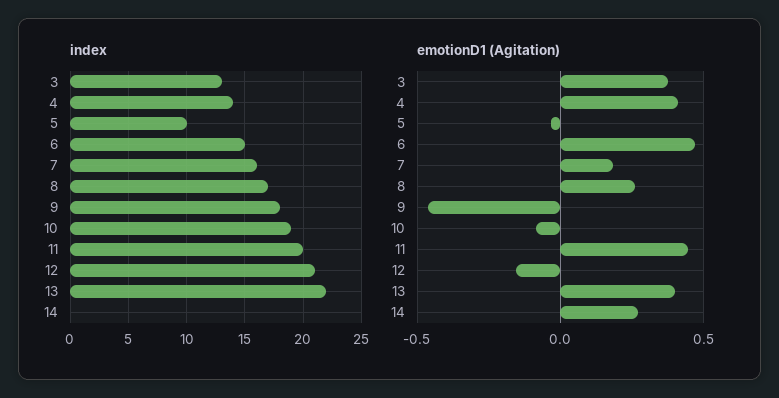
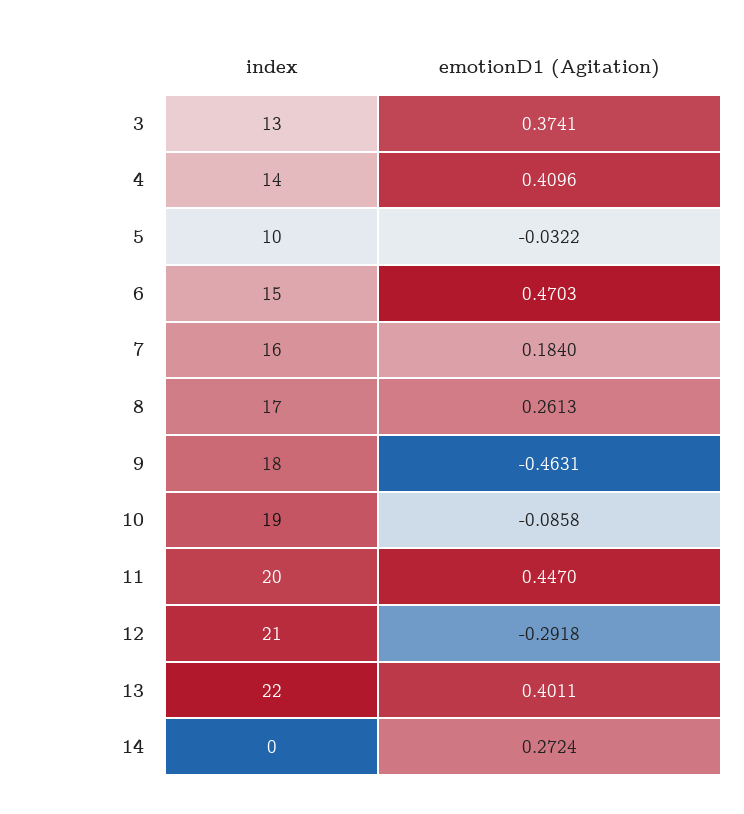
emotionD1 (Agitation), 12: -0.15 -> -0.2918

